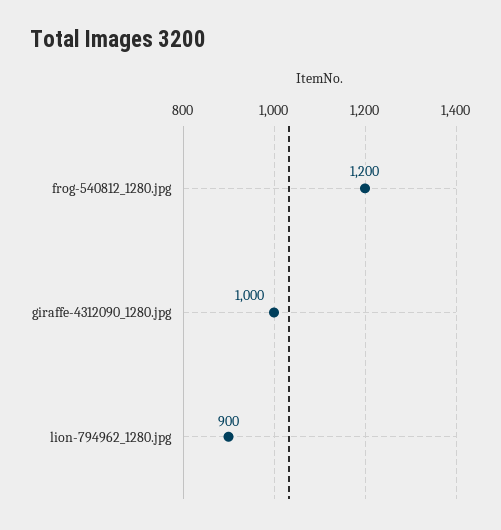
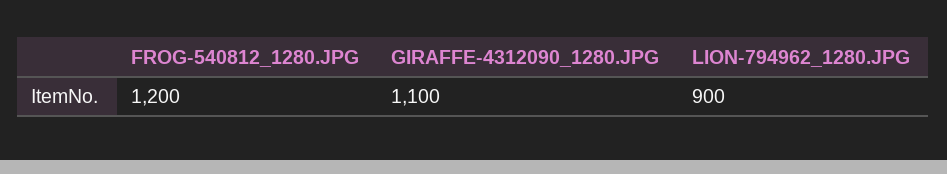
giraffe-4312090_1280.jpg: 1000 -> 1100

